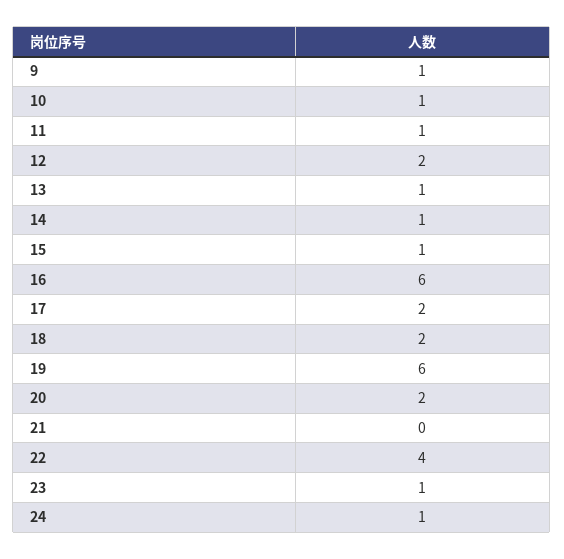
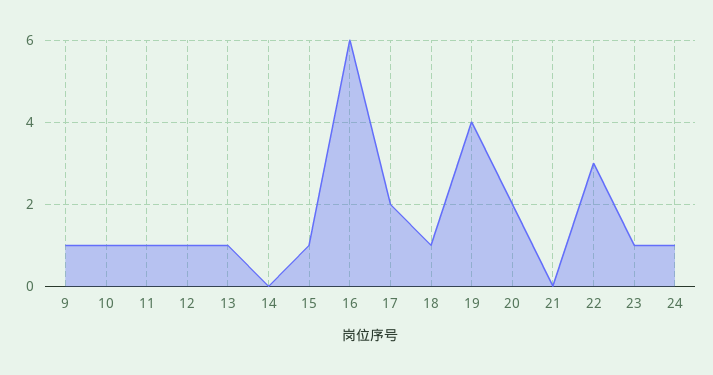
12: 2 -> 1
14: 1 -> 0
18: 2 -> 1
19: 6 -> 4
22: 4 -> 3

